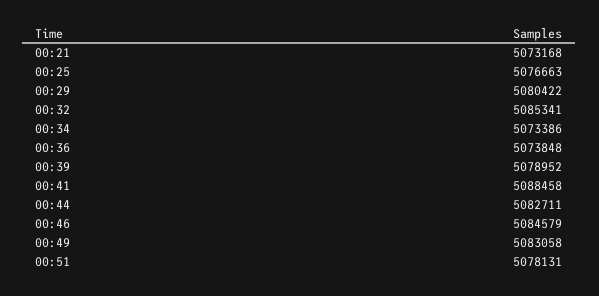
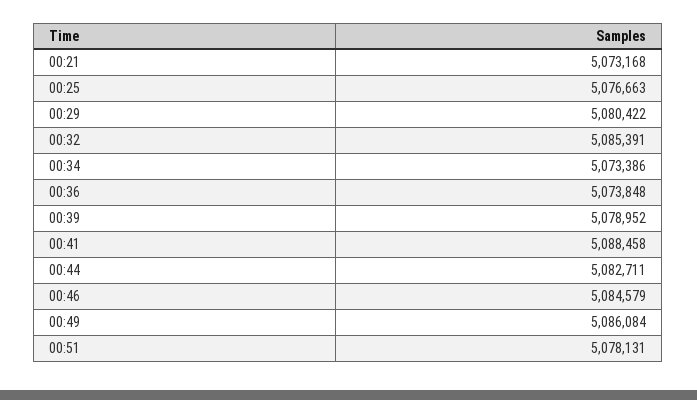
00:32: 5085341 -> 5085391
00:49: 5083058 -> 5086084

